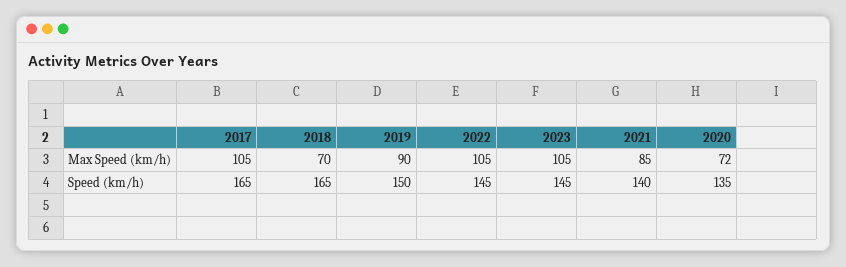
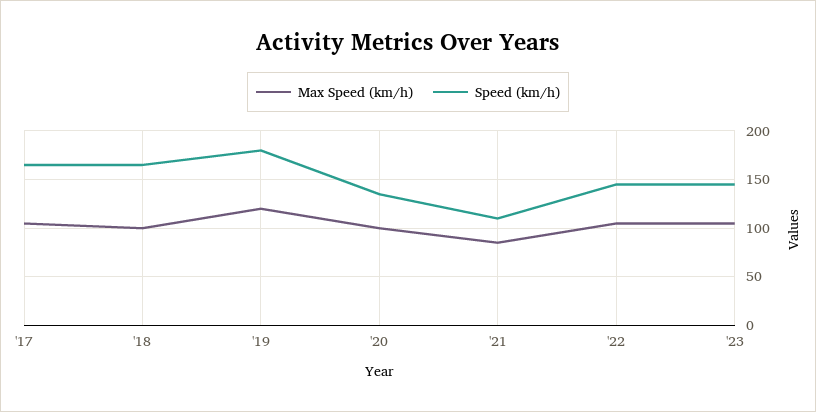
Max Speed (km/h), 2018: 70 -> 100
Max Speed (km/h), 2019: 90 -> 120
Max Speed (km/h), 2020: 72 -> 100
Speed (km/h), 2019: 150 -> 180
Speed (km/h), 2021: 140 -> 110

